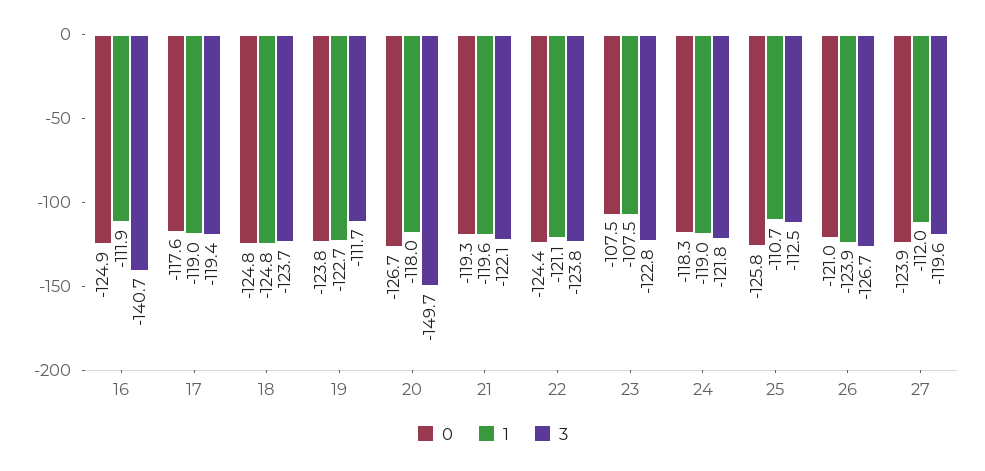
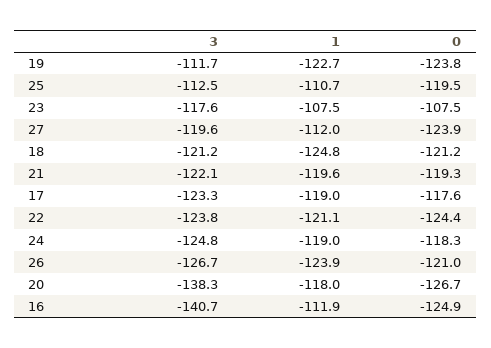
3, 17: -119.4 -> -123.3
0, 18: -124.8 -> -121.2
3, 18: -123.7 -> -121.2
3, 20: -149.7 -> -138.3
3, 23: -122.8 -> -117.6
3, 24: -121.8 -> -124.8
0, 25: -125.8 -> -119.5

